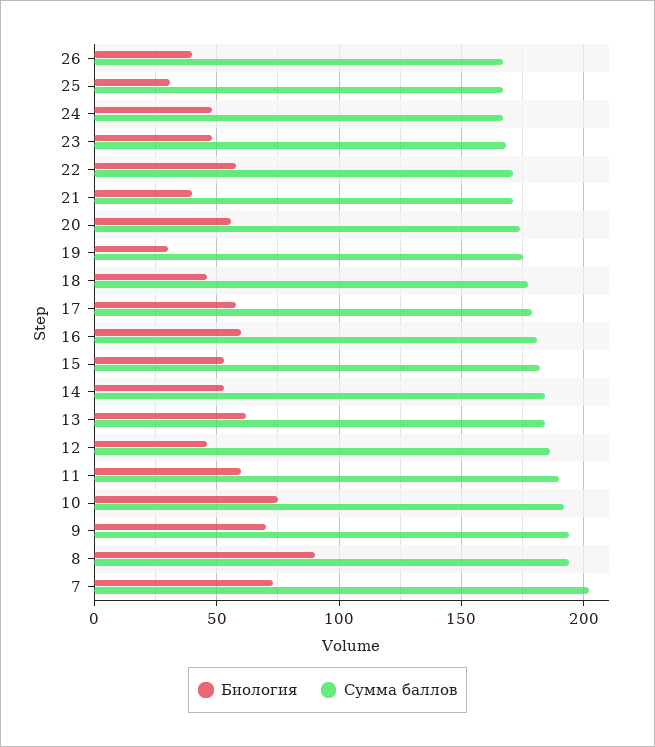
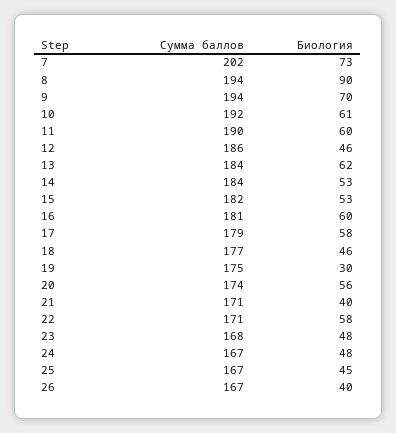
Биология, 25: 30 -> 45
Биология, 10: 75 -> 61

